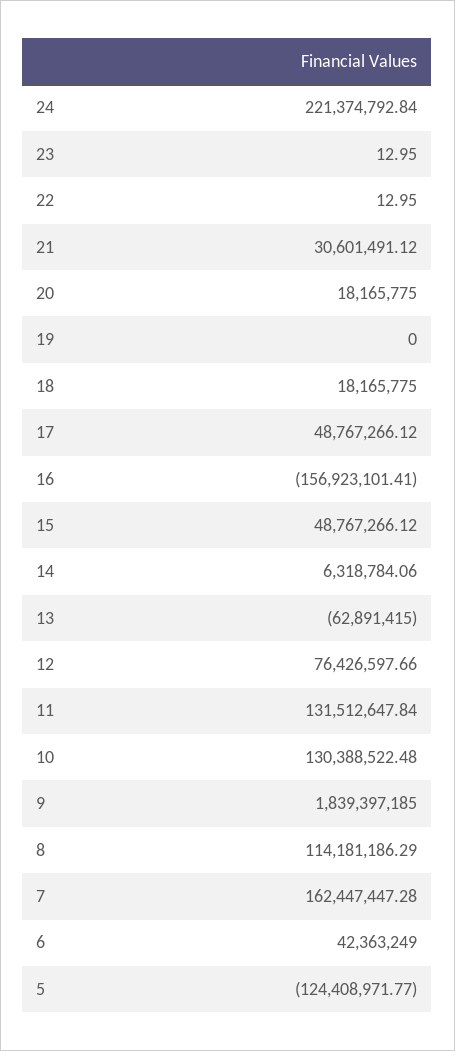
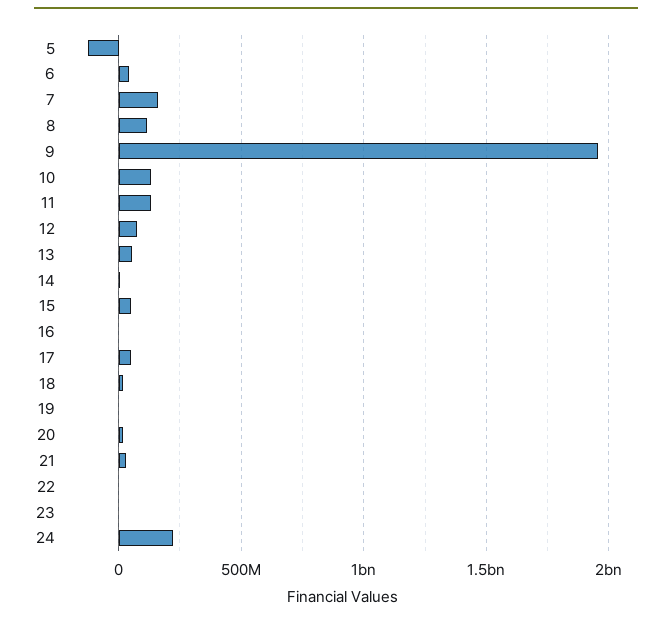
16: -156923101.41 -> 0
13: -62891415 -> 50000000
9: 1839397185 -> 1950000000

